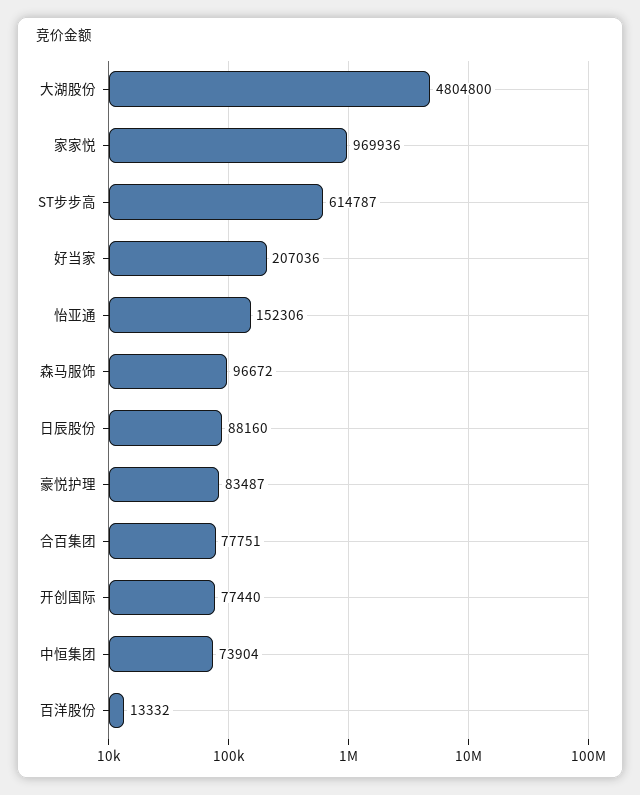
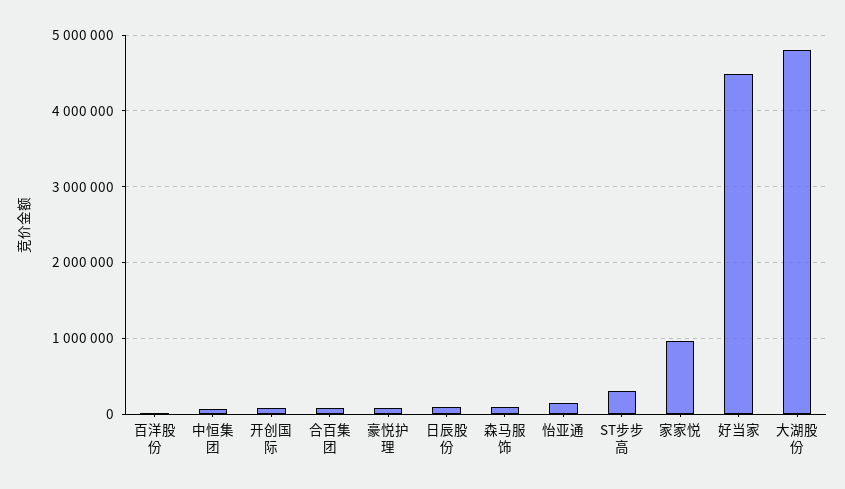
ST步步高: 614787 -> 300000
好当家: 207036 -> 4500000

